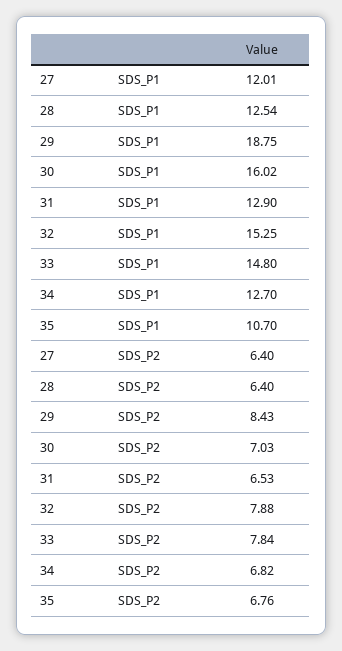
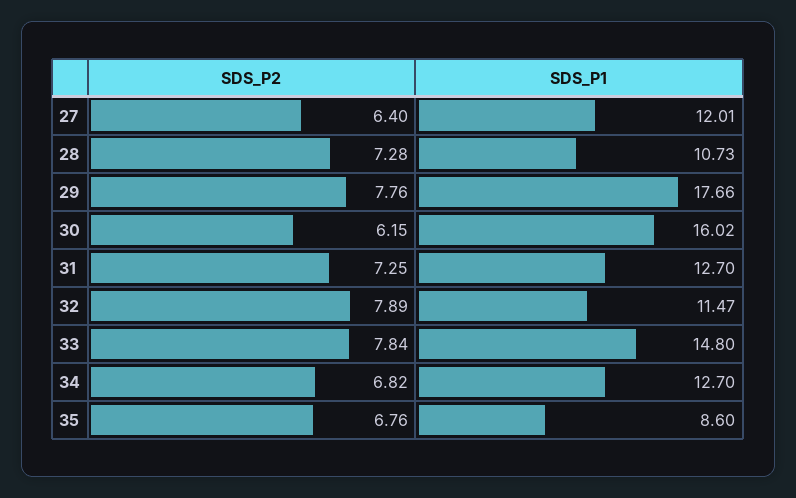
28, SDS_P1: 12.54 -> 10.73
29, SDS_P1: 18.75 -> 17.66
31, SDS_P1: 12.9 -> 12.7
32, SDS_P1: 15.25 -> 11.47
35, SDS_P1: 10.7 -> 8.6
28, SDS_P2: 6.4 -> 7.28
29, SDS_P2: 8.43 -> 7.76
30, SDS_P2: 7.03 -> 6.15
31, SDS_P2: 6.53 -> 7.25
32, SDS_P2: 7.88 -> 7.89

